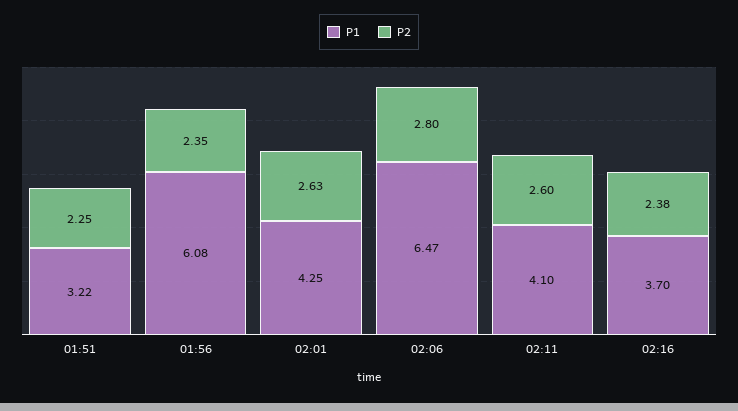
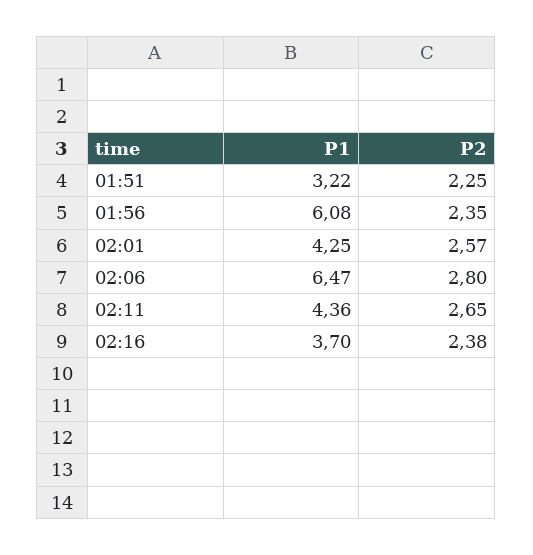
P2, 02:01: 2.63 -> 2.57
P1, 02:11: 4.1 -> 4.36
P2, 02:11: 2.6 -> 2.65

